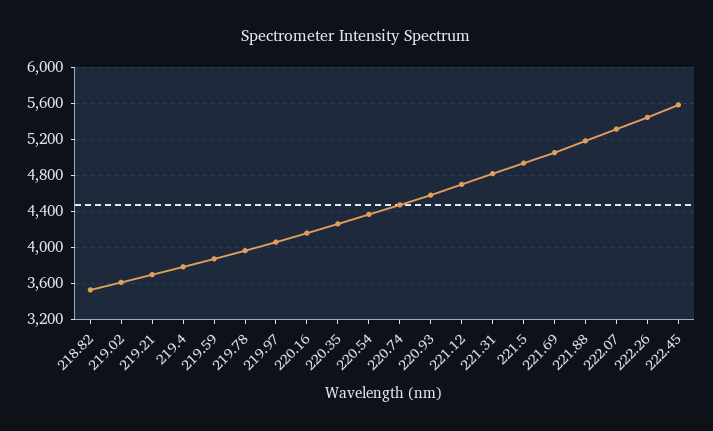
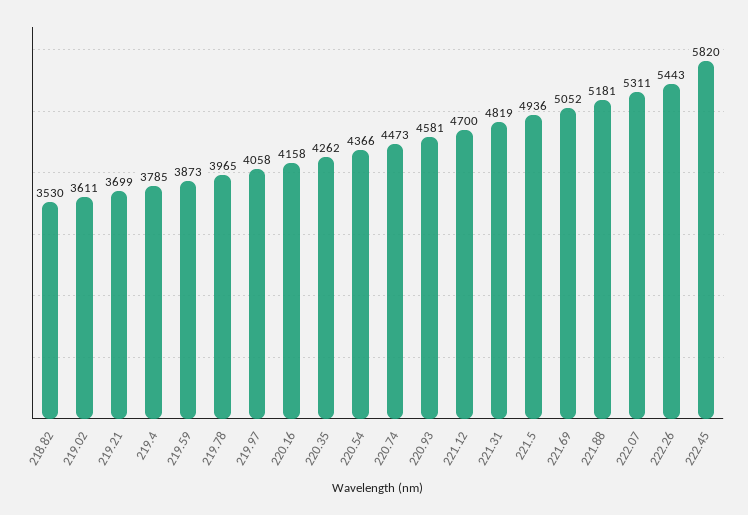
222.45: 5600 -> 5820

